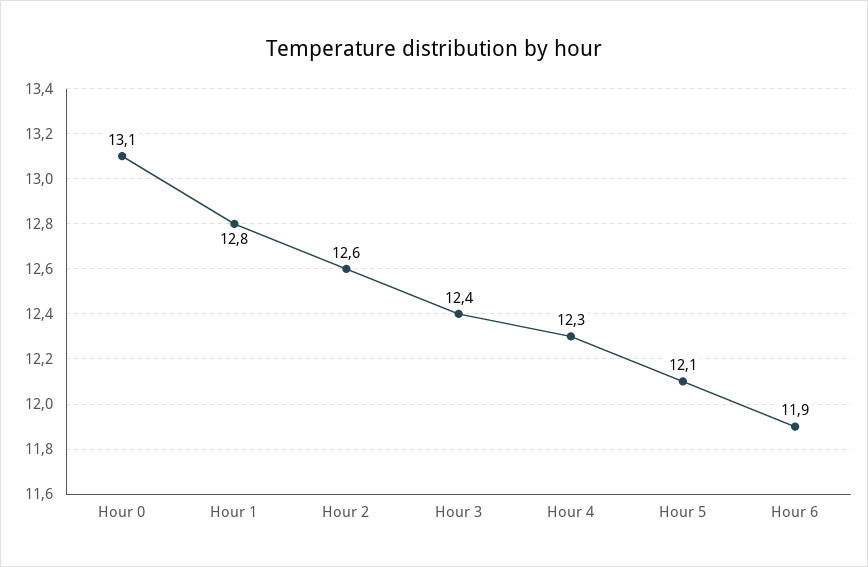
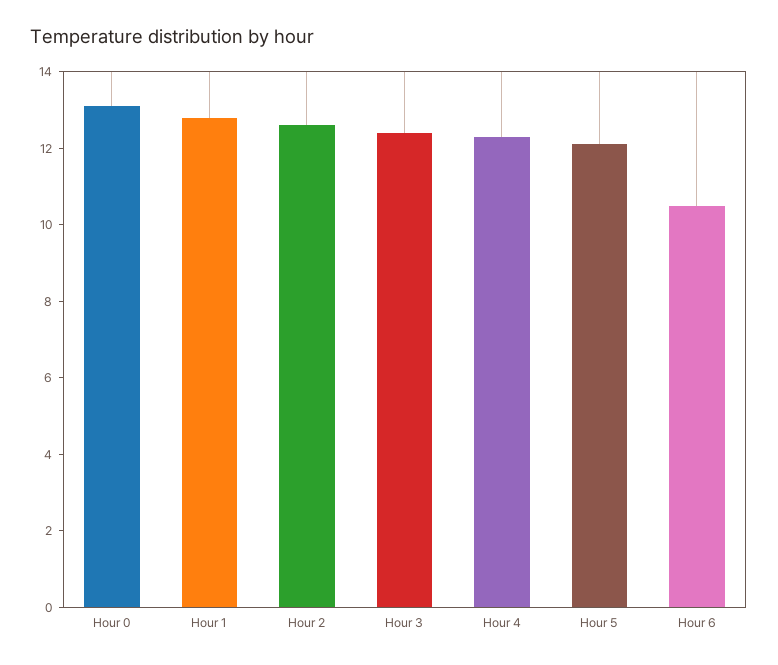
Hour 6: 11.9 -> 10.5

